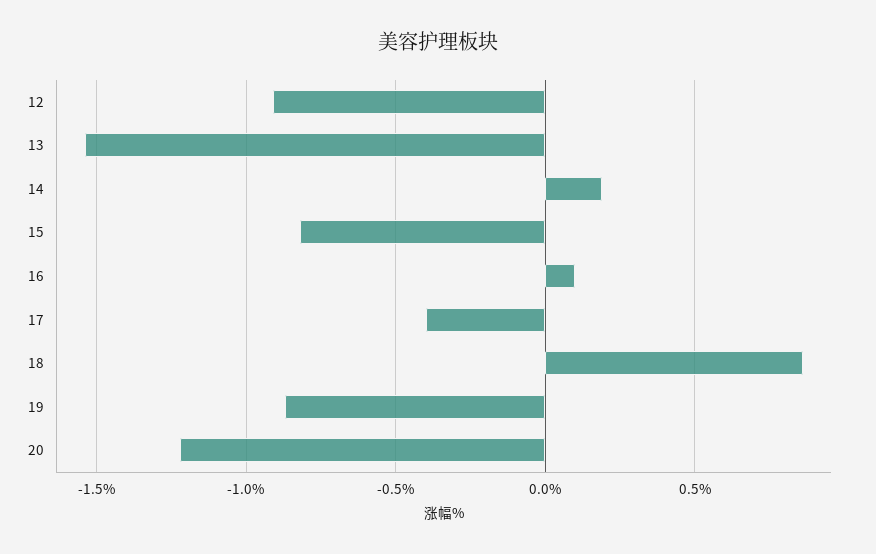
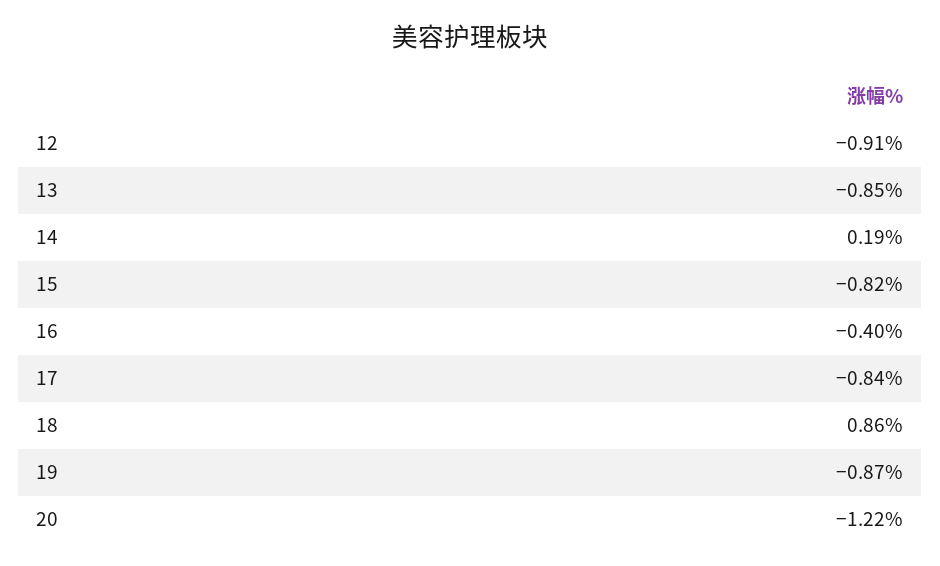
13: -1.55 -> -0.85
16: 0.1 -> -0.4
17: -0.4 -> -0.84

